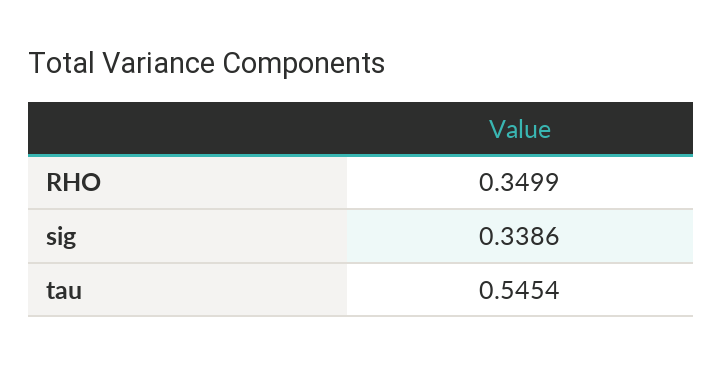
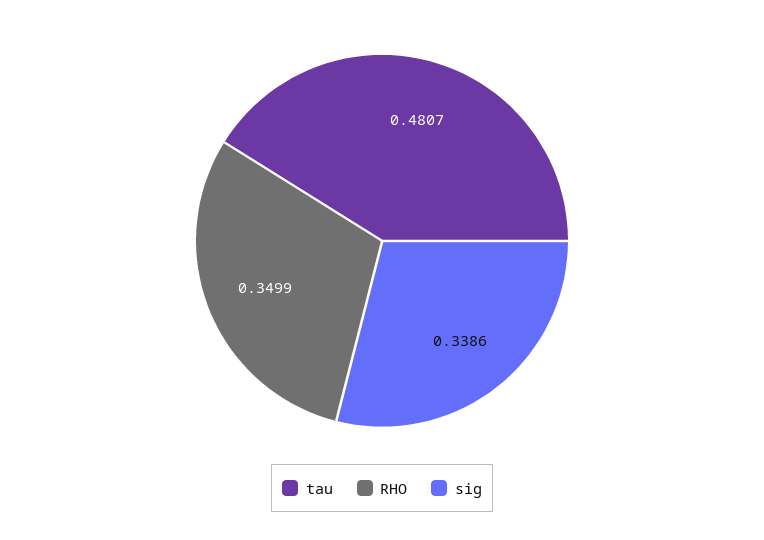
tau: 0.5454 -> 0.4807

